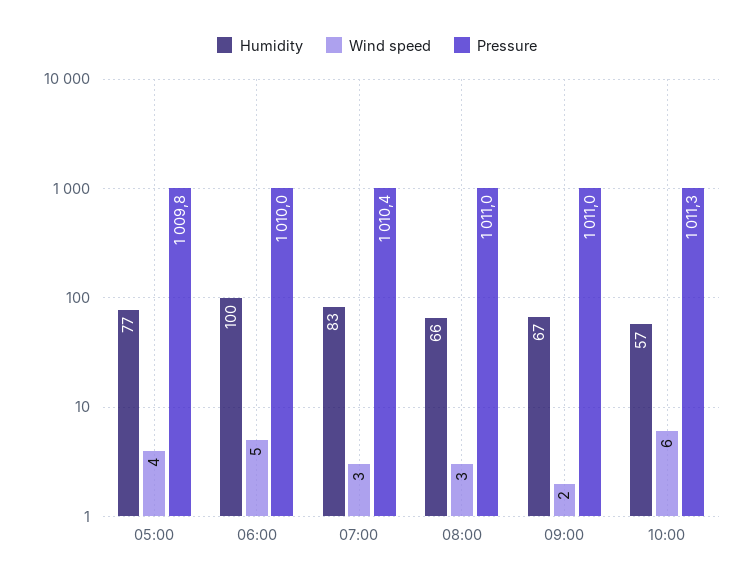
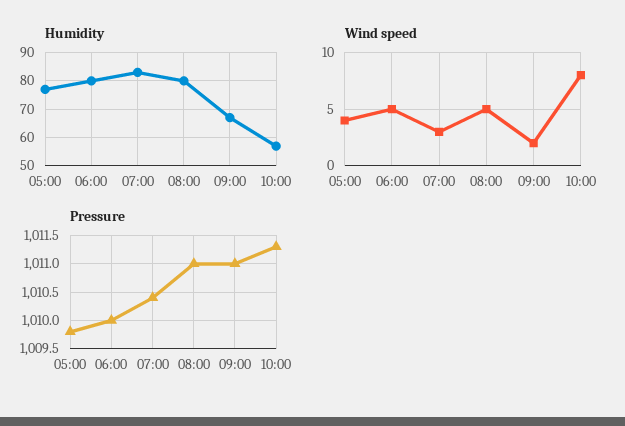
Humidity, 06:00: 100 -> 80
Humidity, 08:00: 66 -> 80
Wind speed, 08:00: 3 -> 5
Wind speed, 10:00: 6 -> 8

